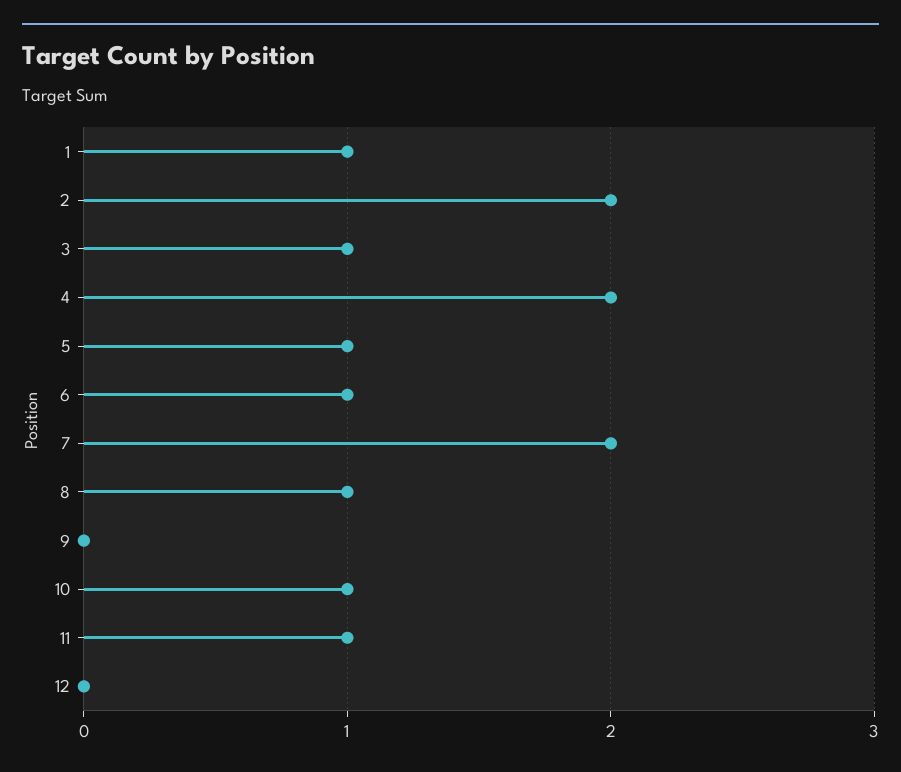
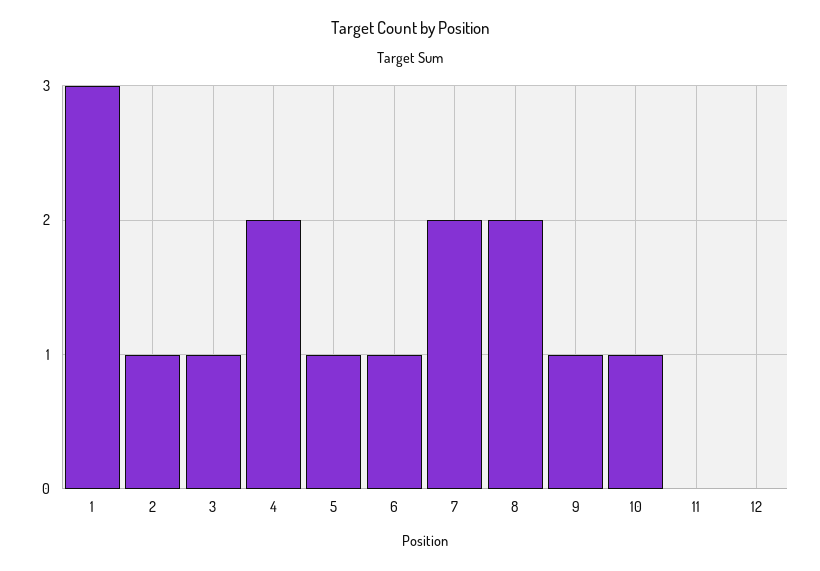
1: 1 -> 3
2: 2 -> 1
8: 1 -> 2
9: 0 -> 1
11: 1 -> 0

